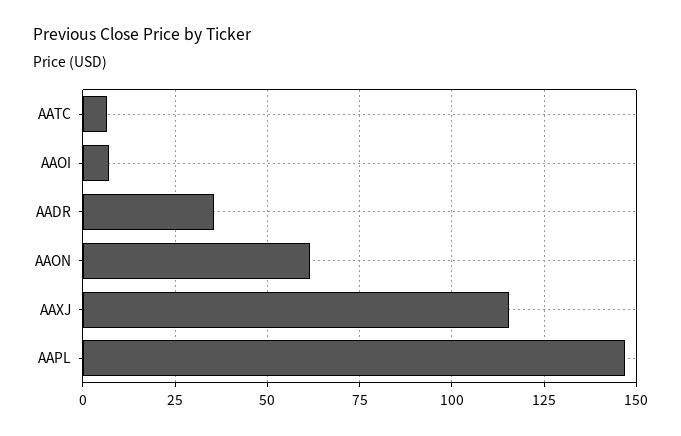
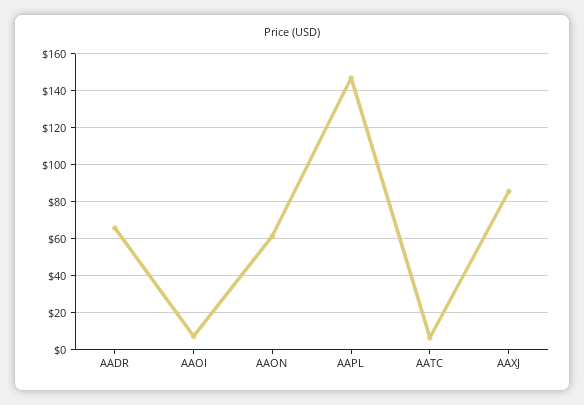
AADR: 35 -> 65
AAXJ: 115 -> 85

